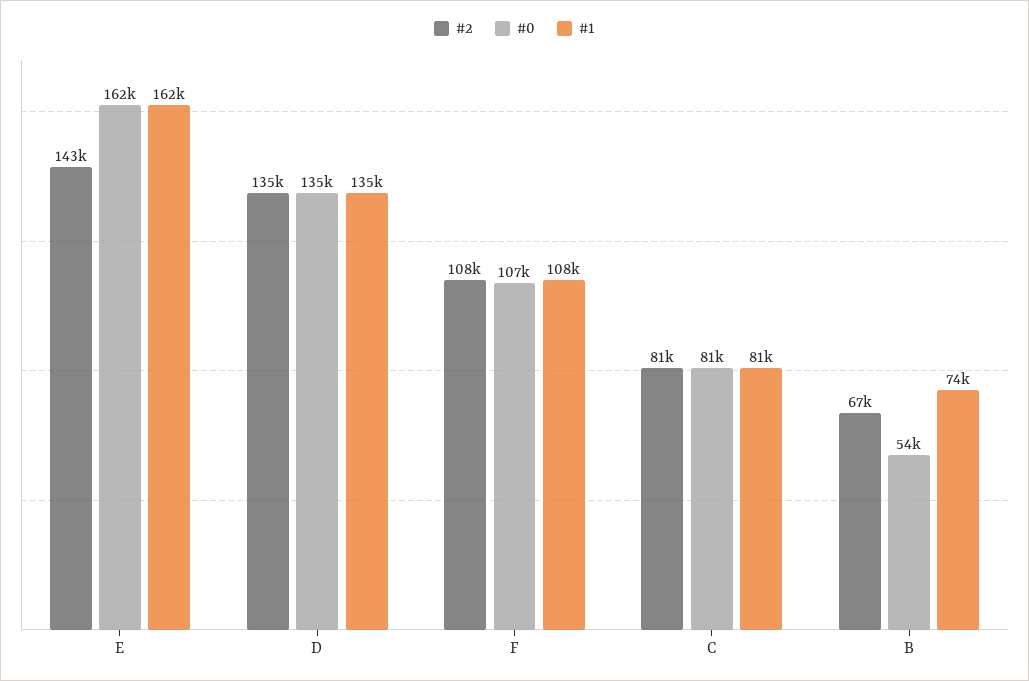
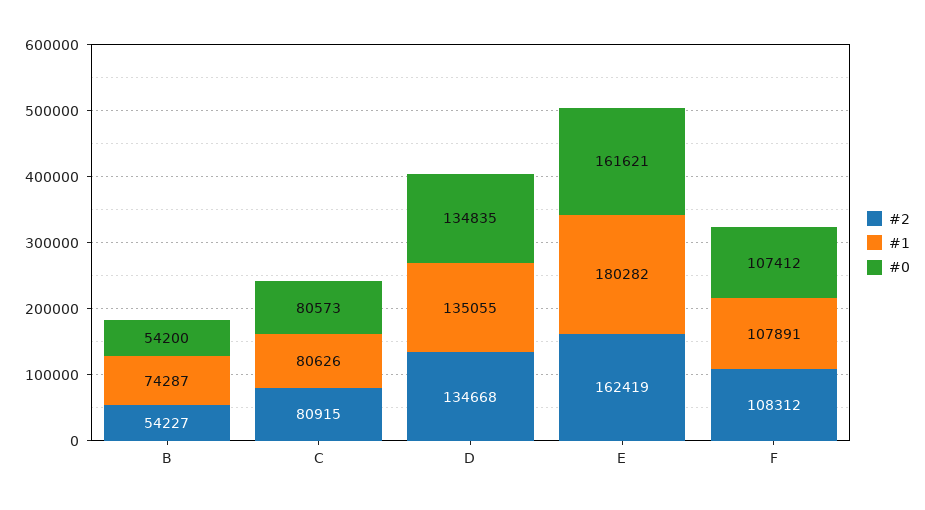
#2, E: 143000 -> 162419
#1, E: 162000 -> 180282
#2, B: 67000 -> 54227

